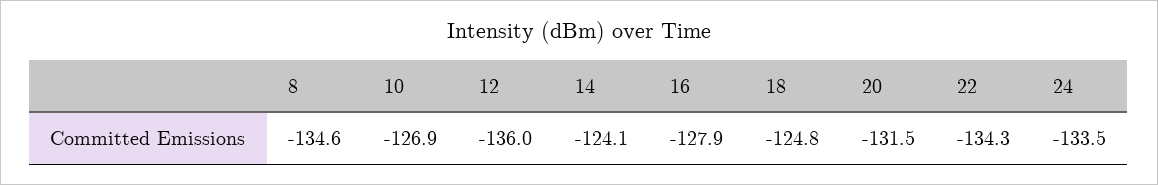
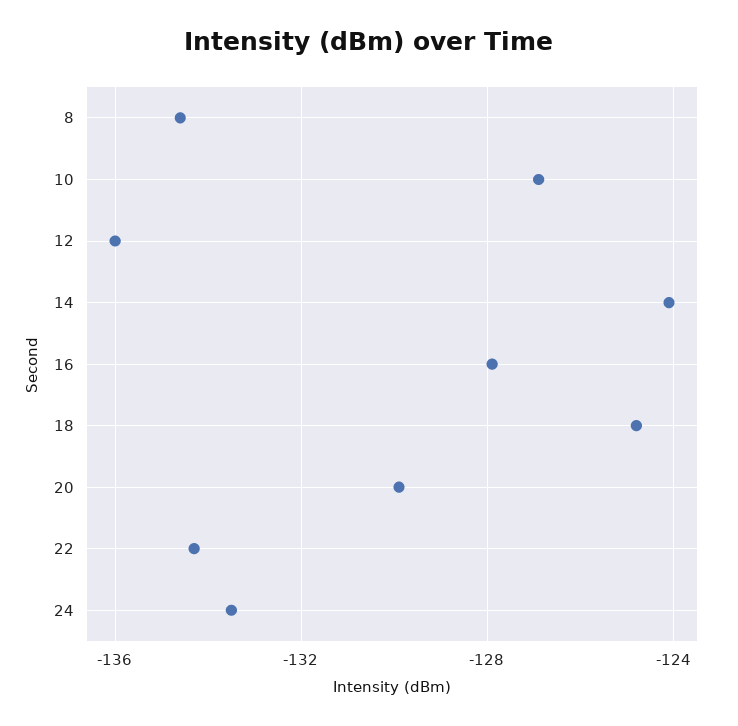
20: -131.5 -> -130

